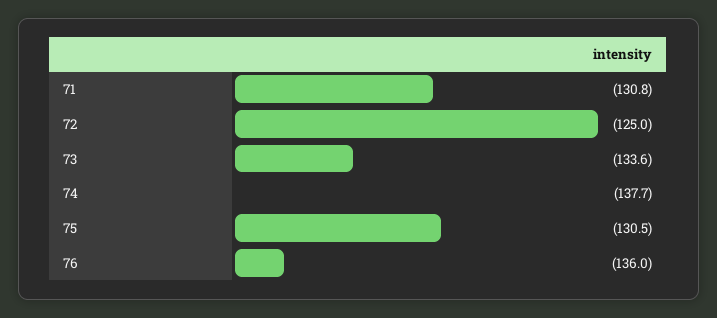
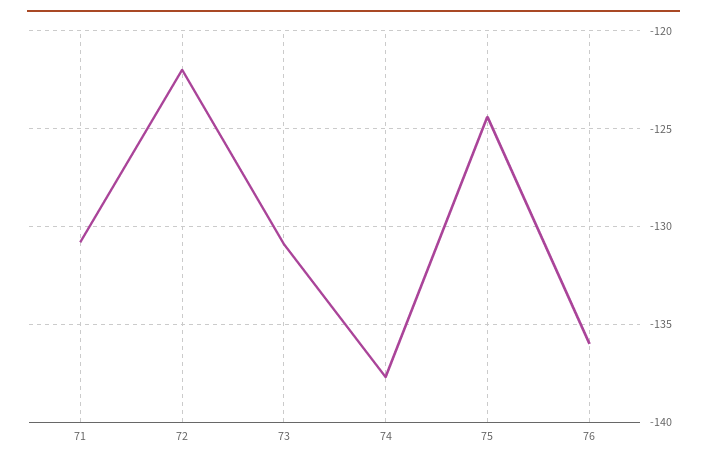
72: -125 -> -122
73: -133.6 -> -131
75: -130.5 -> -124.5

